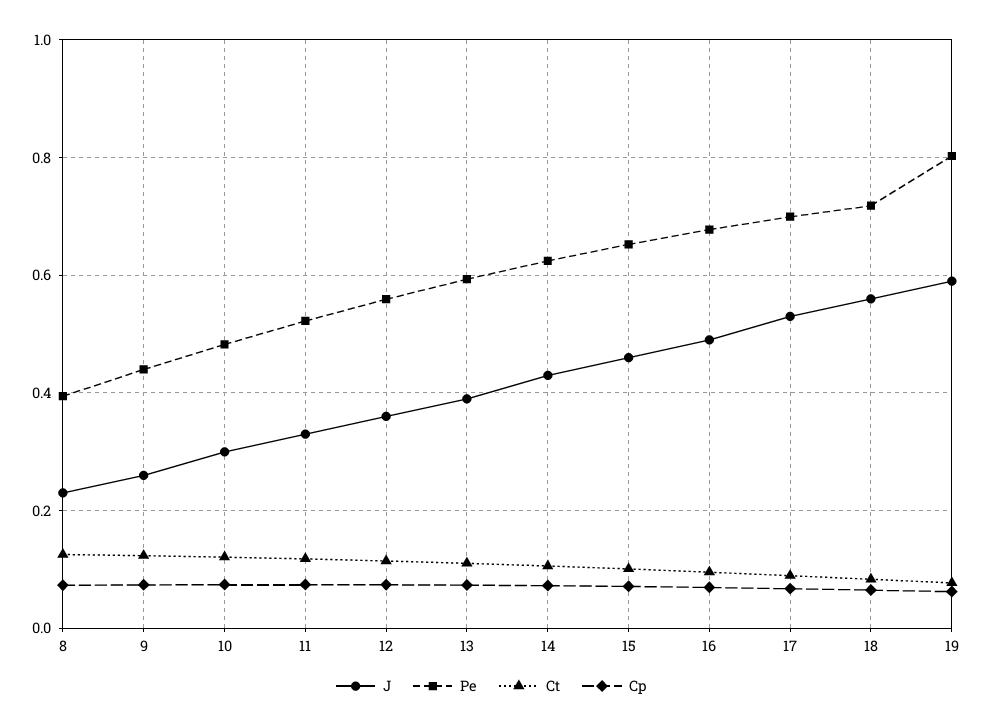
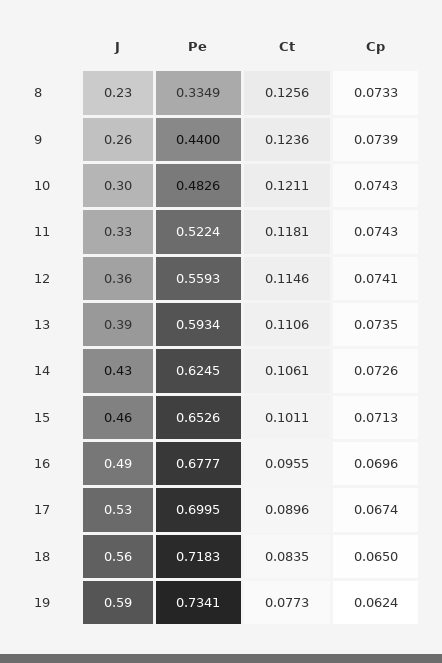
Pe, 8: 0.4 -> 0.3349
Pe, 19: 0.8 -> 0.7341

